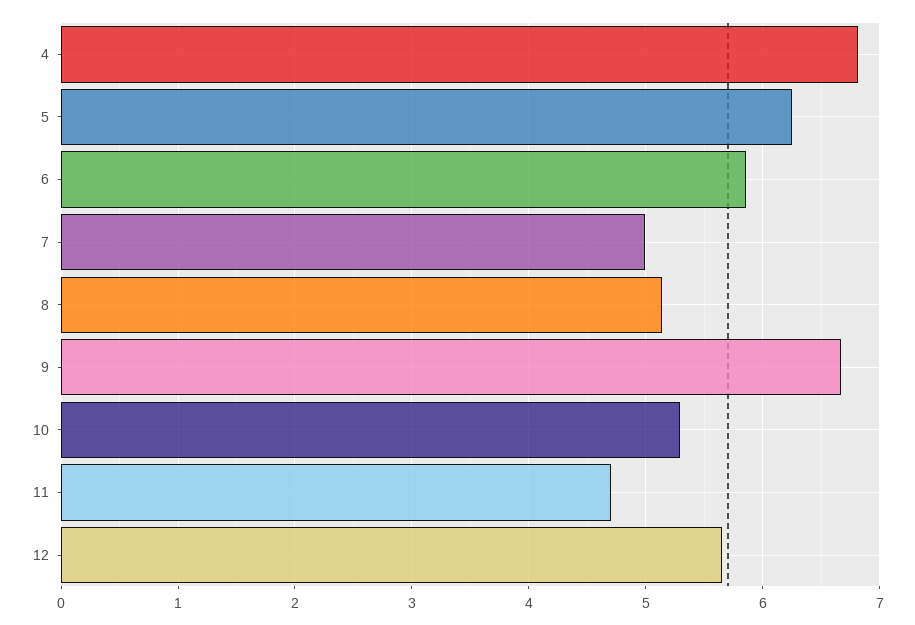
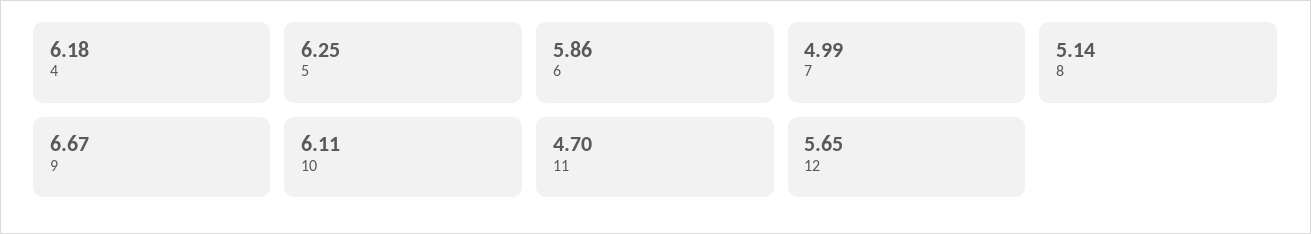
4: 6.8 -> 6.18
10: 5.3 -> 6.11

